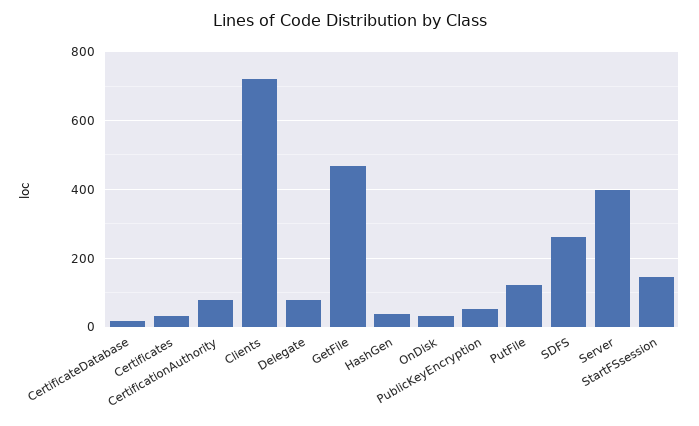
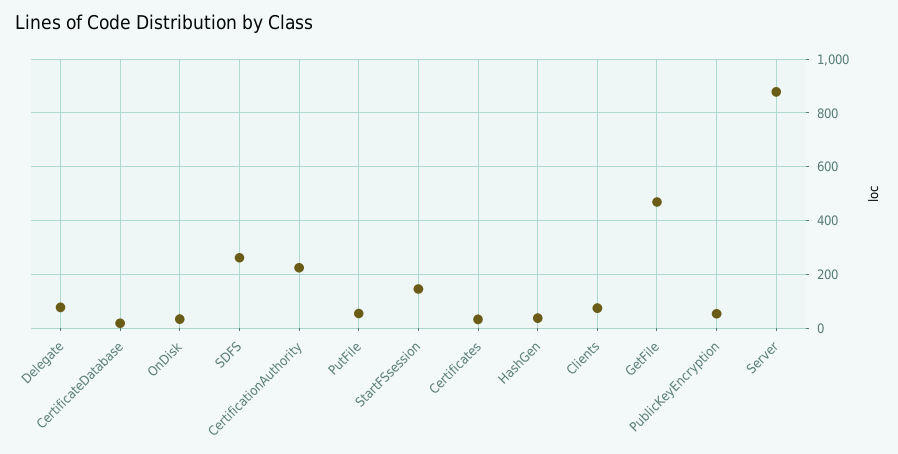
CertificationAuthority: 80 -> 225
Clients: 720 -> 75
PutFile: 120 -> 50
Server: 400 -> 875

